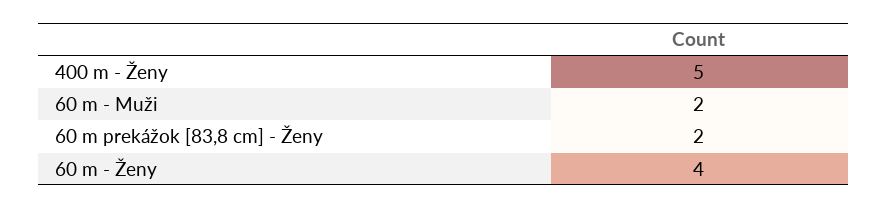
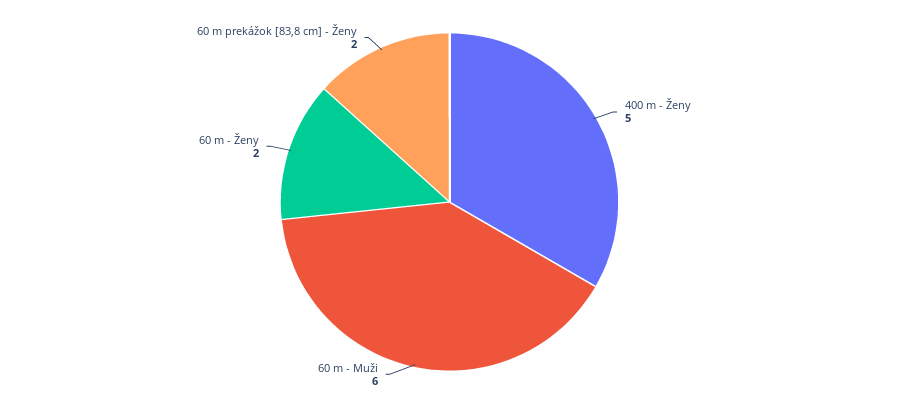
60 m - Muži: 2 -> 6
60 m - Ženy: 4 -> 2

